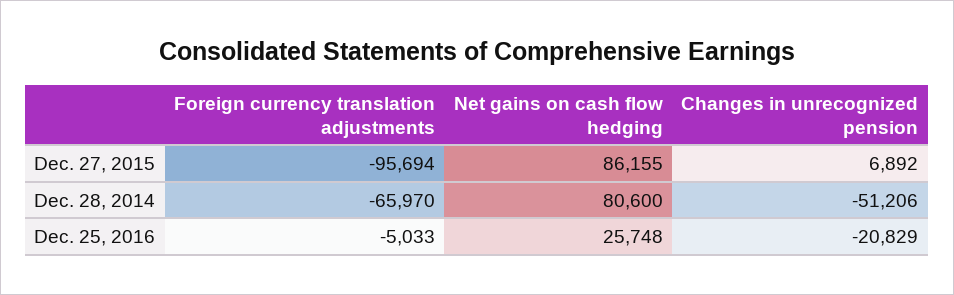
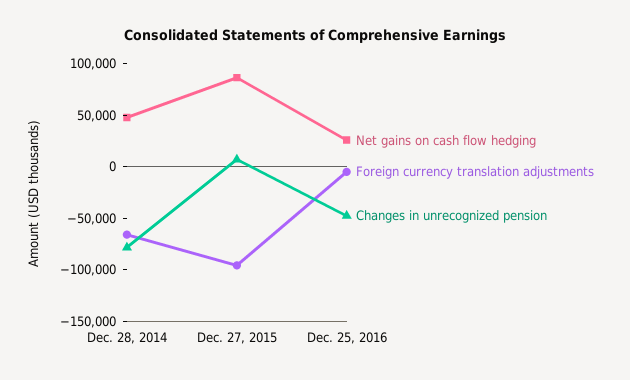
Net gains on cash flow hedging, Dec. 28, 2014: 80600 -> 50000
Changes in unrecognized pension, Dec. 28, 2014: -51206 -> -80000
Changes in unrecognized pension, Dec. 25, 2016: -20829 -> -50000

